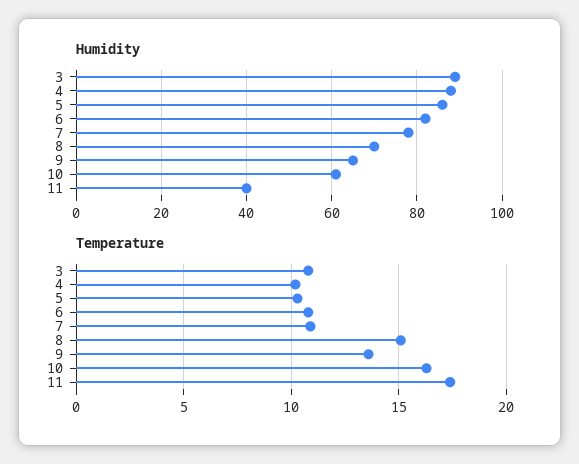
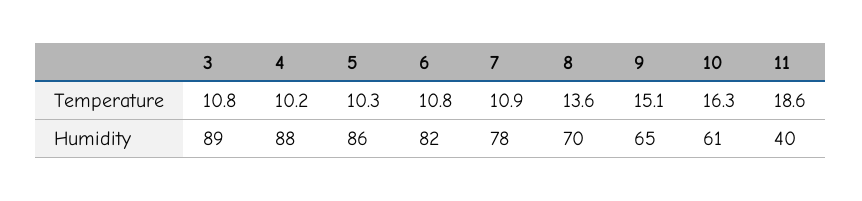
Temperature, 8: 15 -> 13.6
Temperature, 9: 13.5 -> 15.1
Temperature, 11: 17.5 -> 18.6

